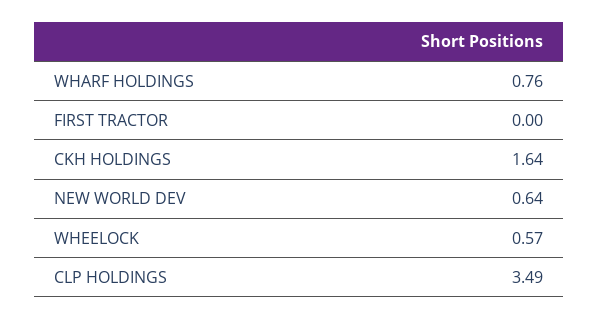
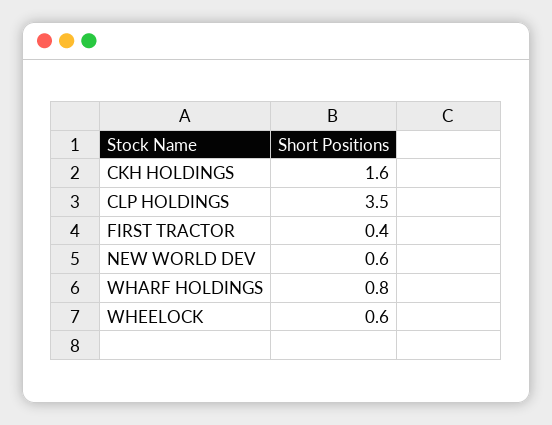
FIRST TRACTOR: 0 -> 0.4

